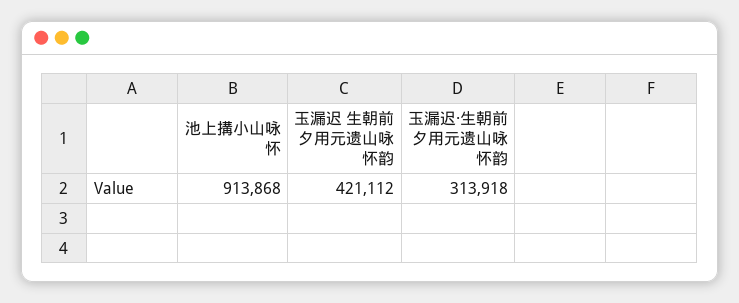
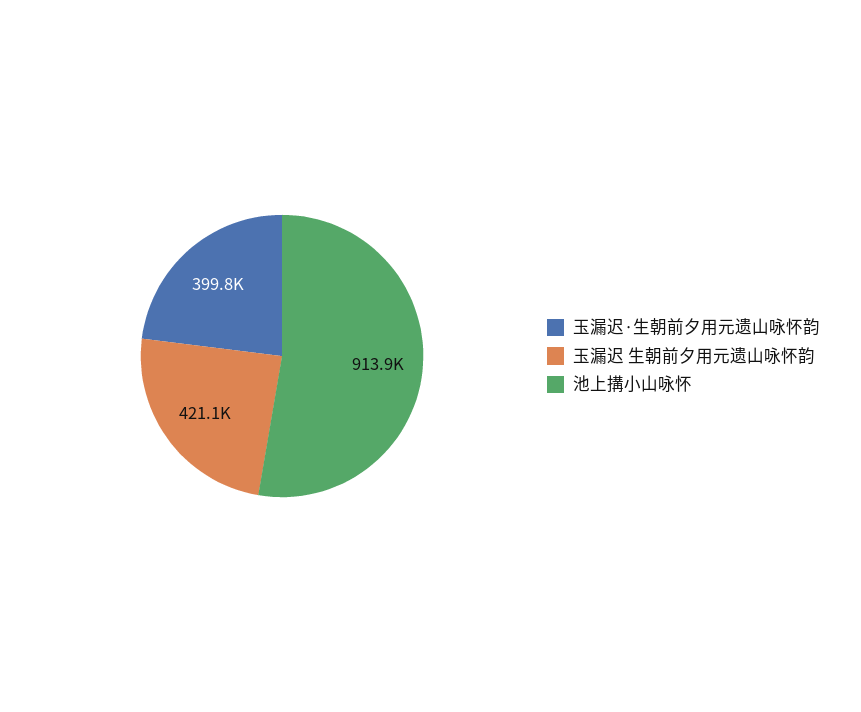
玉漏迟·生朝前夕用元遗山咏怀韵: 313918 -> 399800

